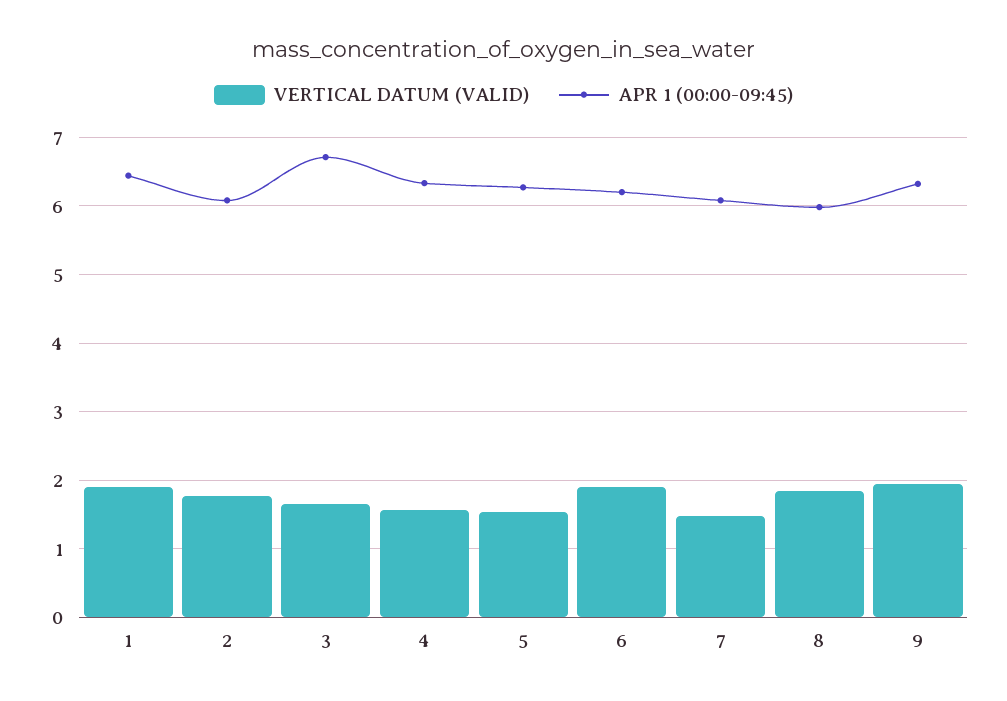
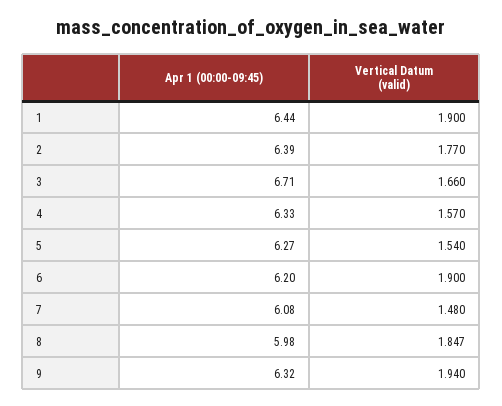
APR 1 (00:00-09:45), 2: 6.1 -> 6.39

